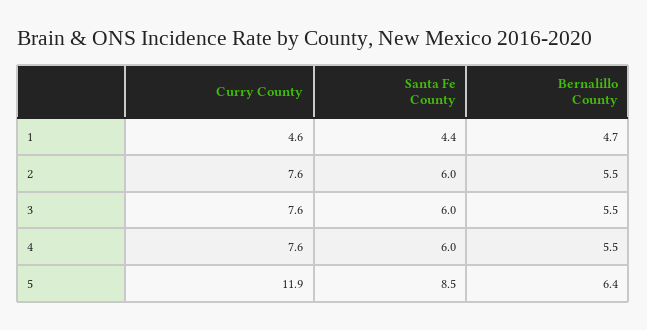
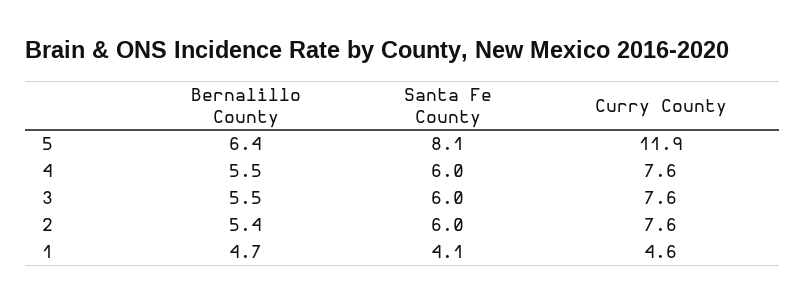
Santa Fe County, 1: 4.4 -> 4.1
Bernalillo County, 2: 5.5 -> 5.4
Santa Fe County, 5: 8.5 -> 8.1

